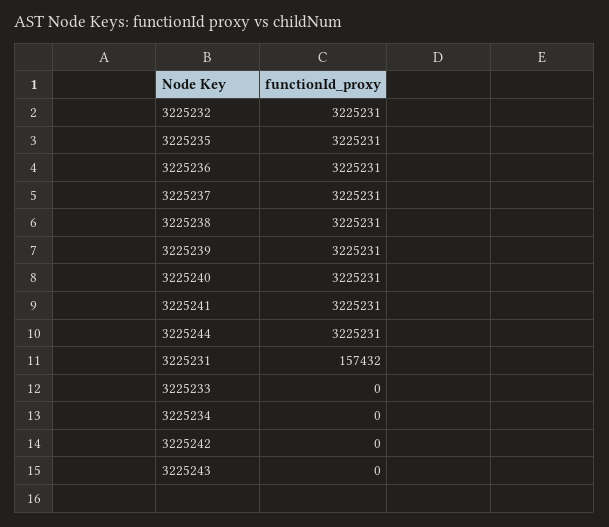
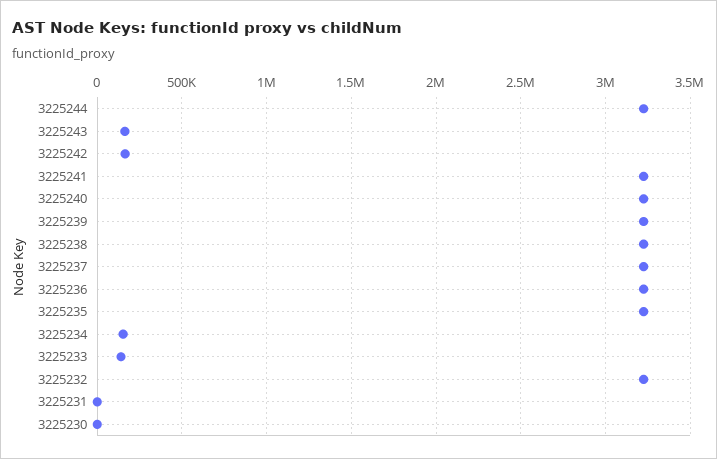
3225231: 157432 -> 0
3225233: 0 -> 150000
3225234: 0 -> 150000
3225242: 0 -> 150000
3225243: 0 -> 150000
3225230: none -> 0

